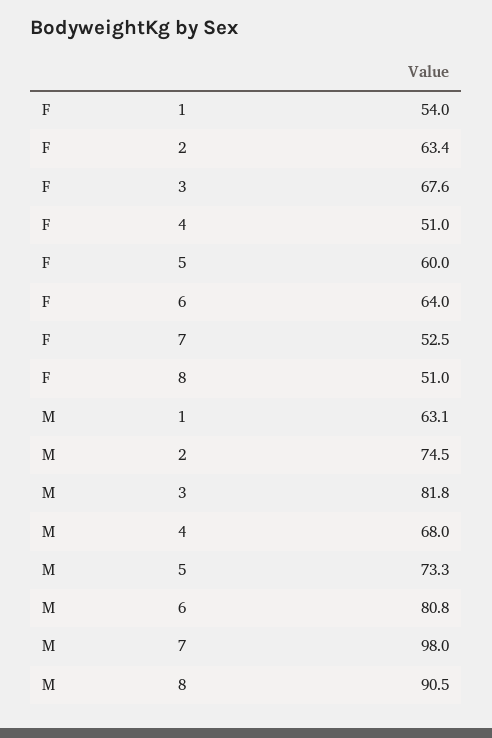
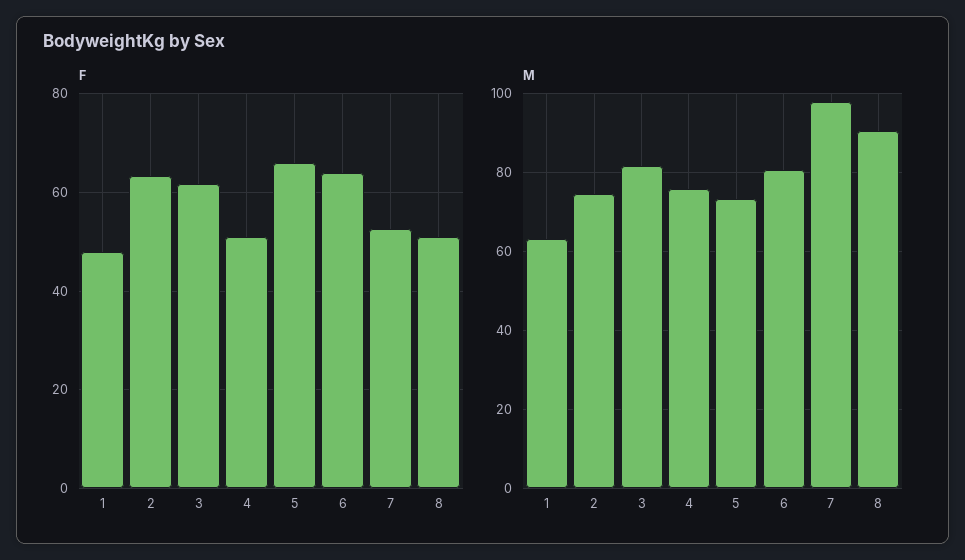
F, 1: 54 -> 48
F, 3: 67.6 -> 62
F, 5: 60 -> 66
M, 4: 68 -> 76

